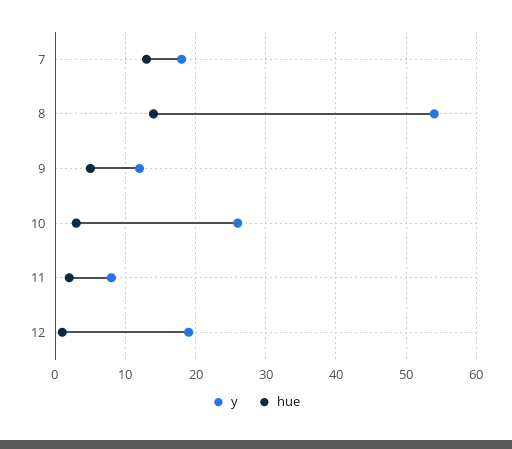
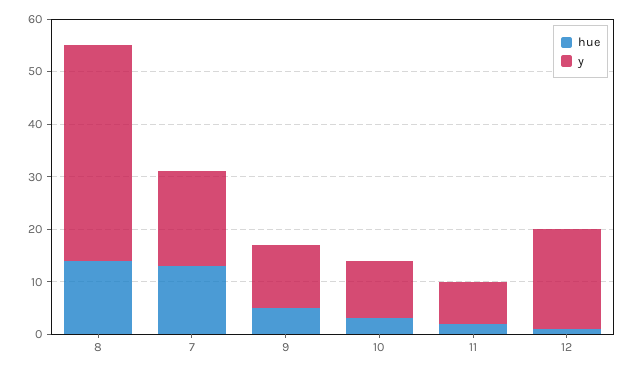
y, 8: 54 -> 40
y, 10: 26 -> 10

